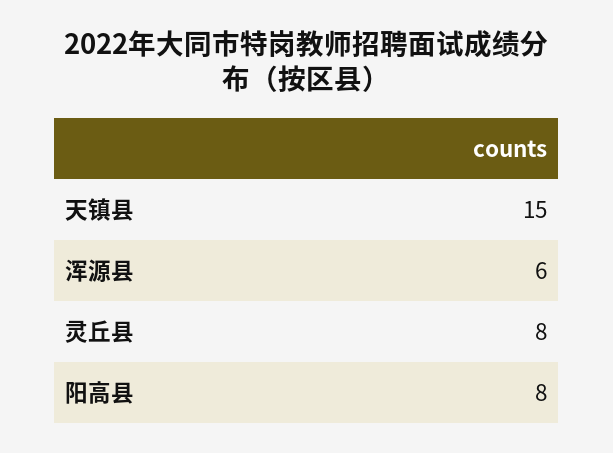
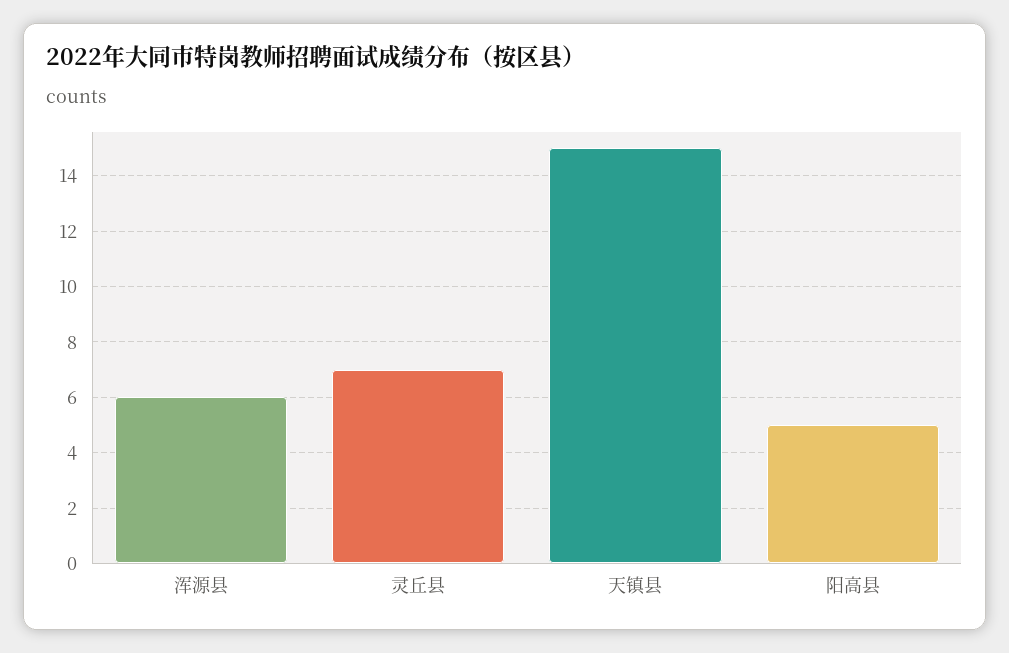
灵丘县: 8 -> 7
阳高县: 8 -> 5

